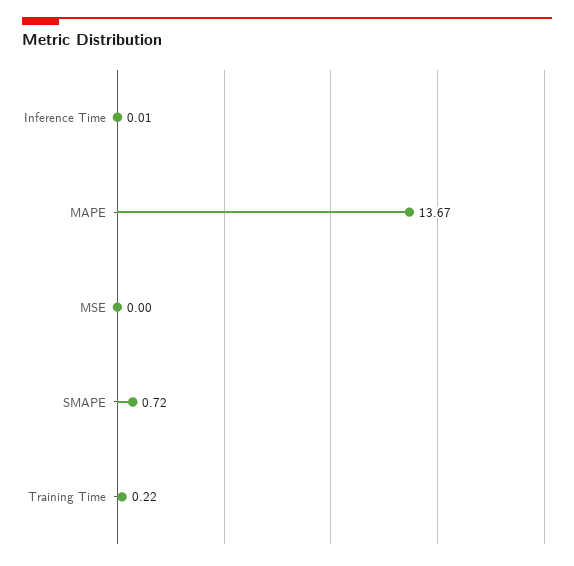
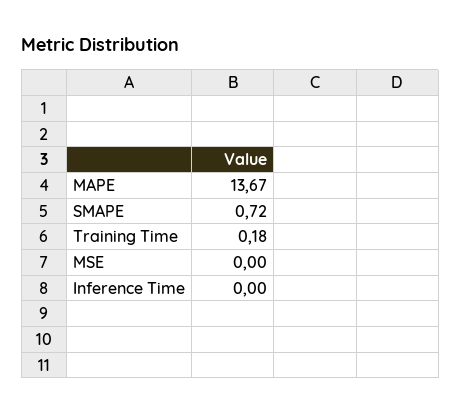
Inference Time: 0.01 -> 0
Training Time: 0.22 -> 0.18

